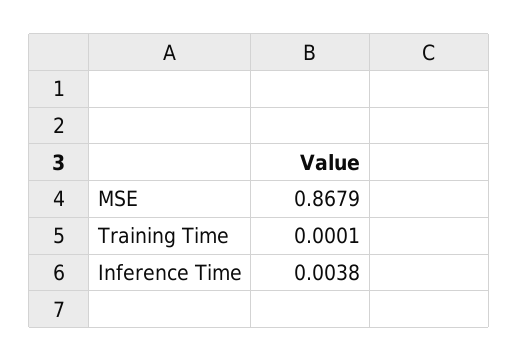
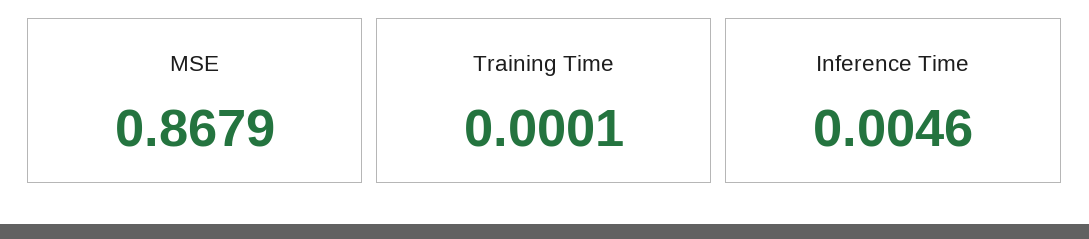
Inference Time: 0.0038 -> 0.0046

